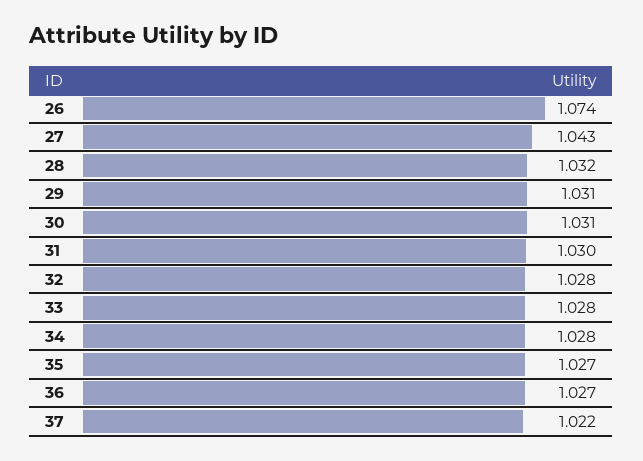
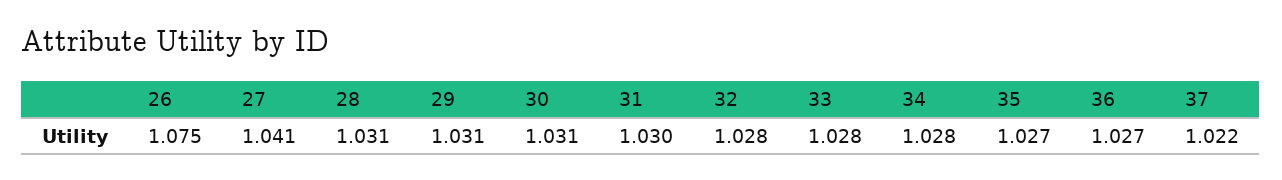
26: 1.074 -> 1.075
27: 1.043 -> 1.041
28: 1.032 -> 1.031

